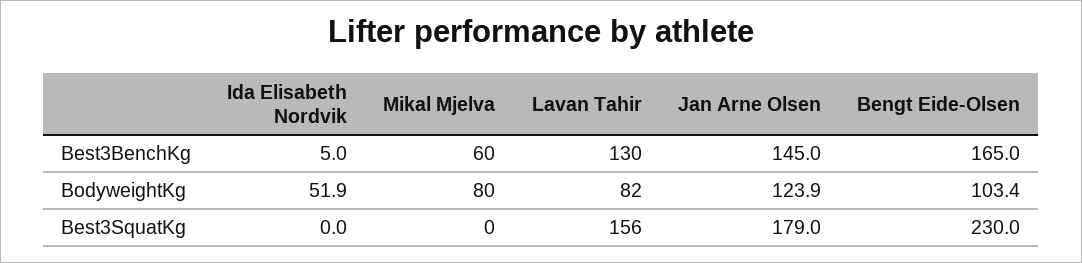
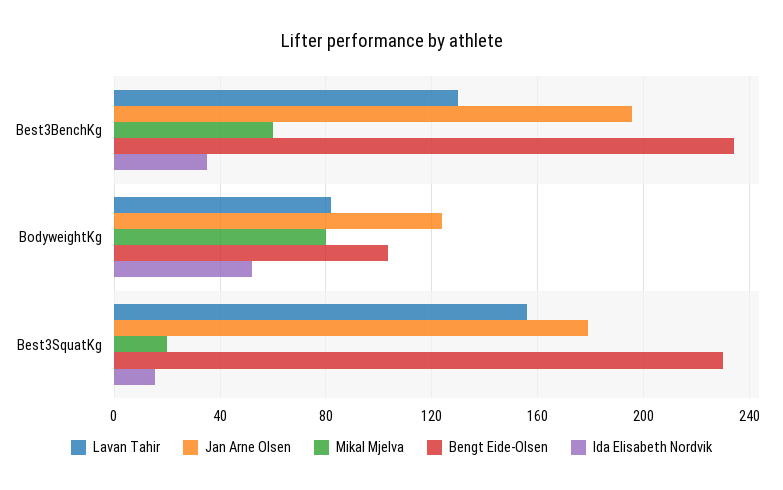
Ida Elisabeth Nordvik, Best3BenchKg: 5 -> 35
Jan Arne Olsen, Best3BenchKg: 145 -> 195
Bengt Eide-Olsen, Best3BenchKg: 165 -> 235
Ida Elisabeth Nordvik, Best3SquatKg: 0 -> 15
Mikal Mjelva, Best3SquatKg: 0 -> 20

